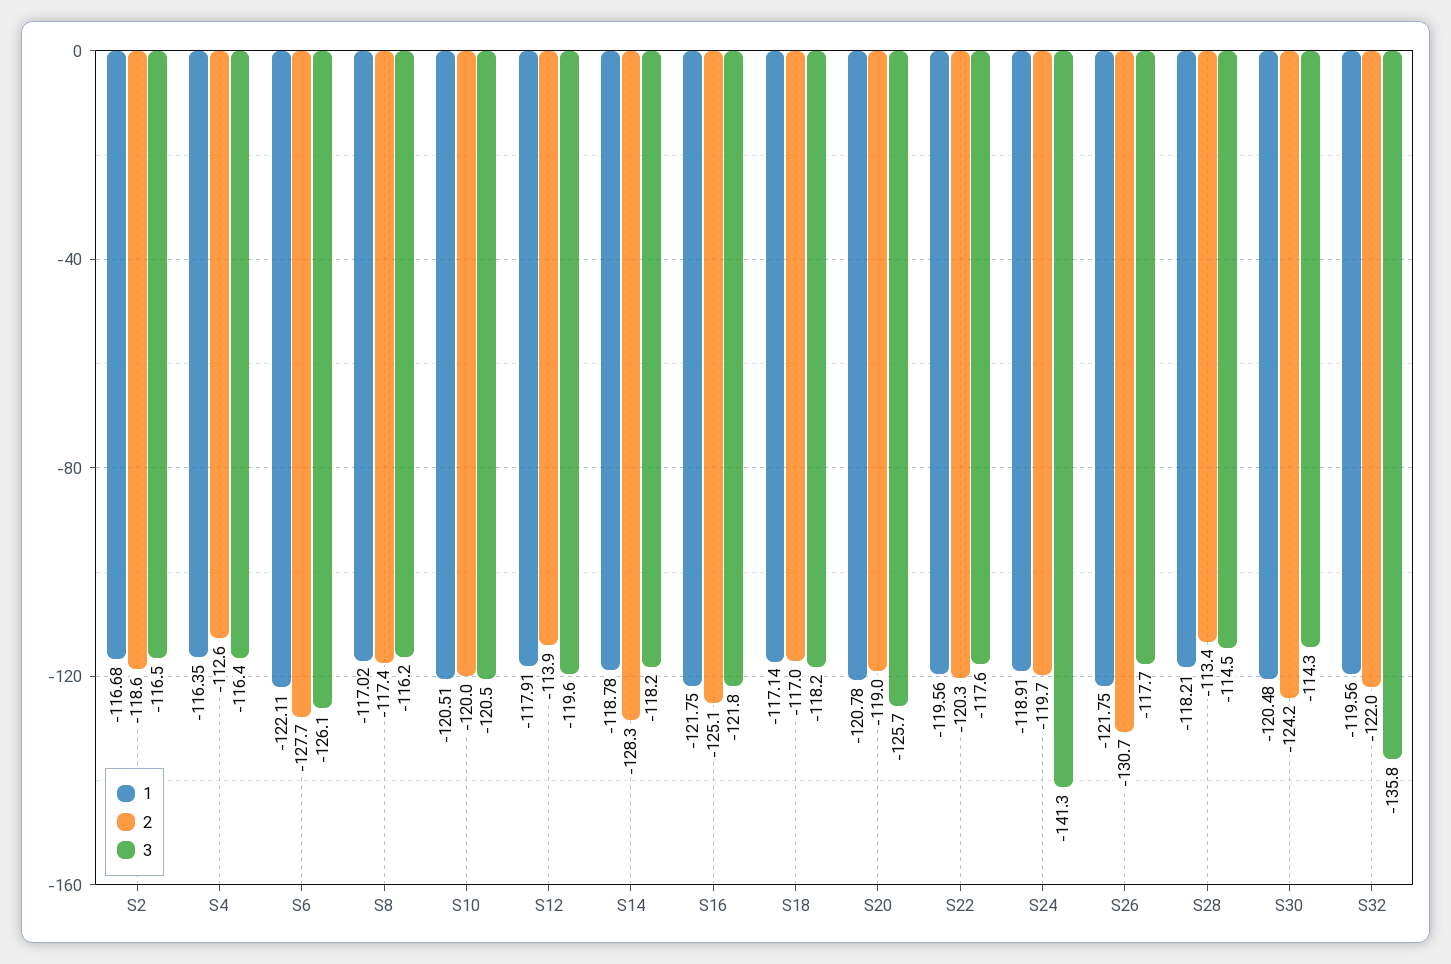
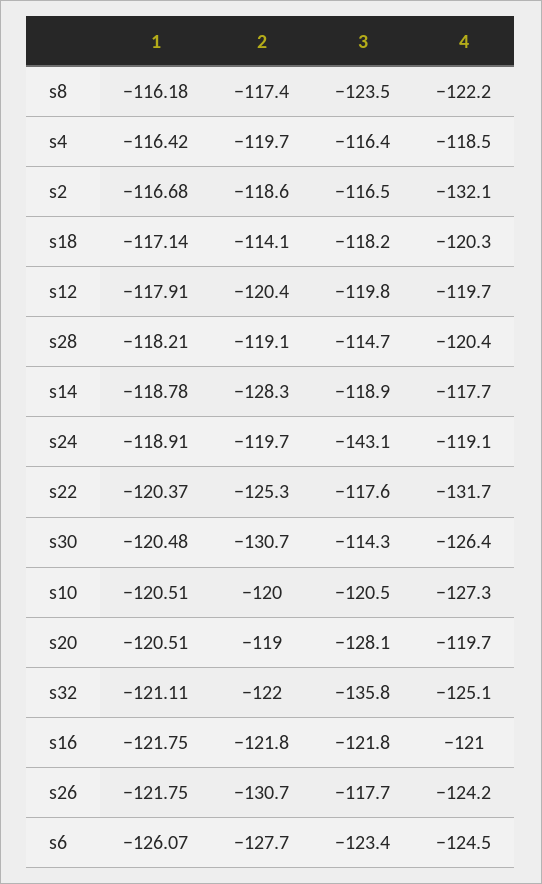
1, S4: -116.35 -> -116.42
2, S4: -112.6 -> -119.7
1, S6: -122.11 -> -126.07
3, S6: -126.1 -> -123.4
1, S8: -117.02 -> -116.18
3, S8: -116.2 -> -123.5
2, S12: -113.9 -> -120.4
3, S12: -119.6 -> -119.8
3, S14: -118.2 -> -118.9
2, S16: -125.1 -> -121.8
2, S18: -117 -> -114.1
1, S20: -120.78 -> -120.51
3, S20: -125.7 -> -128.1
1, S22: -119.56 -> -120.37
2, S22: -120.3 -> -125.3
3, S24: -141.3 -> -143.1
2, S28: -113.4 -> -119.1
3, S28: -114.5 -> -114.7
2, S30: -124.2 -> -130.7
1, S32: -119.56 -> -121.11
4, S8: none -> -122.2
4, S4: none -> -118.5
4, S2: none -> -132.1
4, S18: none -> -120.3
4, S12: none -> -119.7
4, S28: none -> -120.4
4, S14: none -> -117.7
4, S24: none -> -119.1
4, S22: none -> -131.7
4, S30: none -> -126.4
4, S10: none -> -127.3
4, S20: none -> -119.7
4, S32: none -> -125.1
4, S16: none -> -121
4, S26: none -> -124.2
4, S6: none -> -124.5

